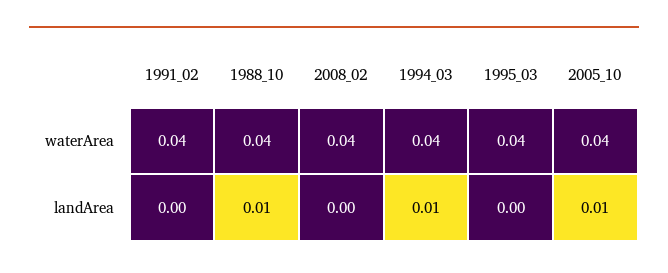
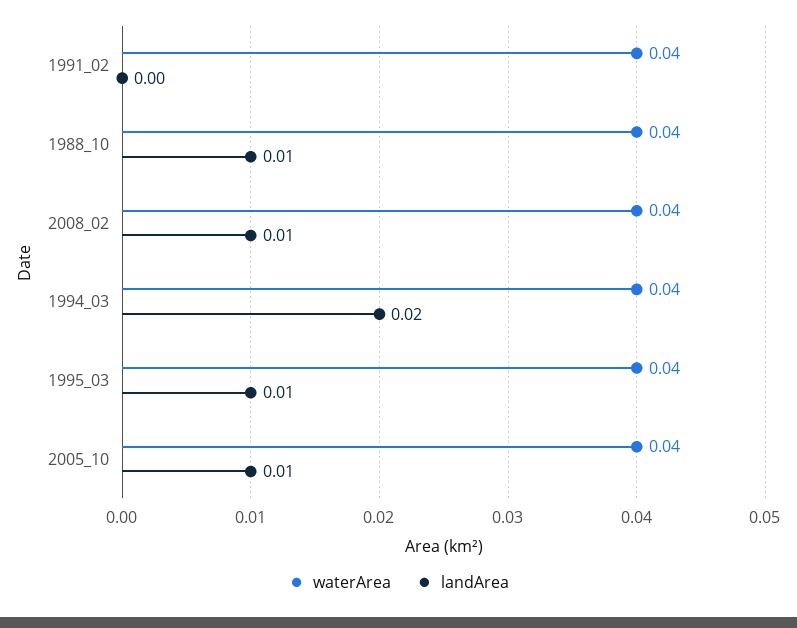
landArea, 2008_02: 0 -> 0.01
landArea, 1994_03: 0.01 -> 0.02
landArea, 1995_03: 0 -> 0.01

